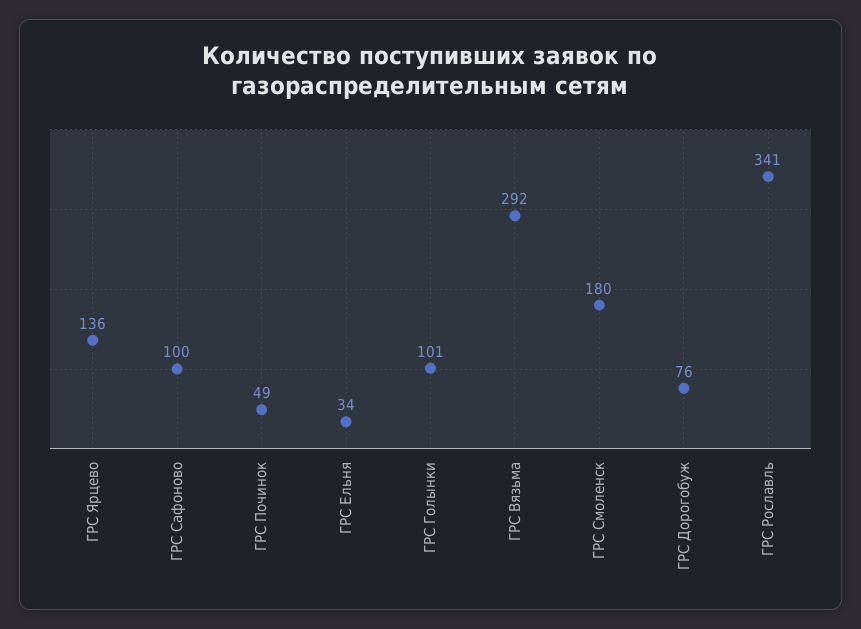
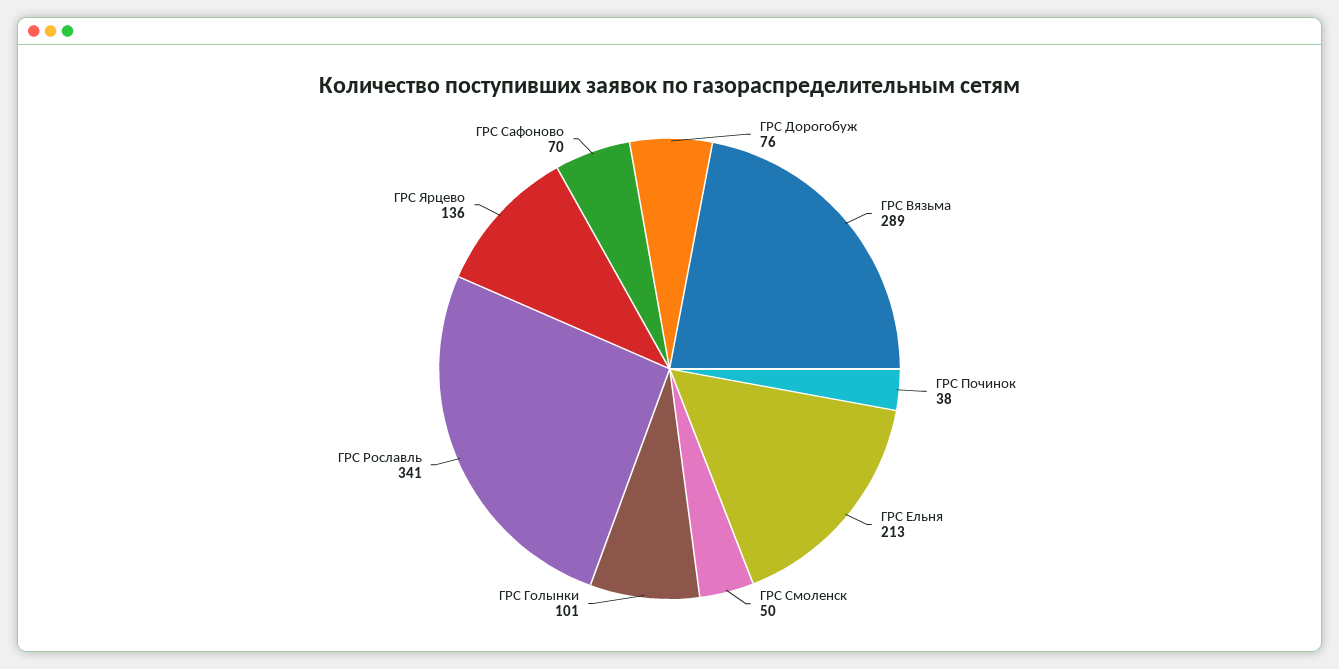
ГРС Сафоново: 100 -> 70
ГРС Починок: 49 -> 38
ГРС Ельня: 34 -> 213
ГРС Вязьма: 292 -> 289
ГРС Смоленск: 180 -> 50

